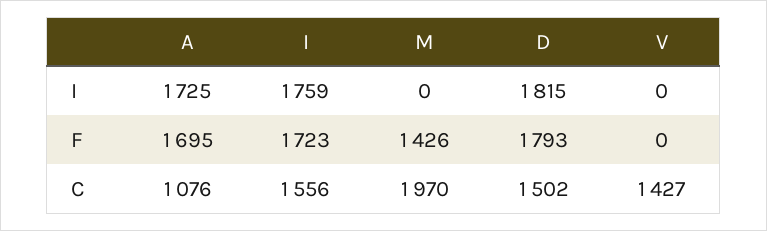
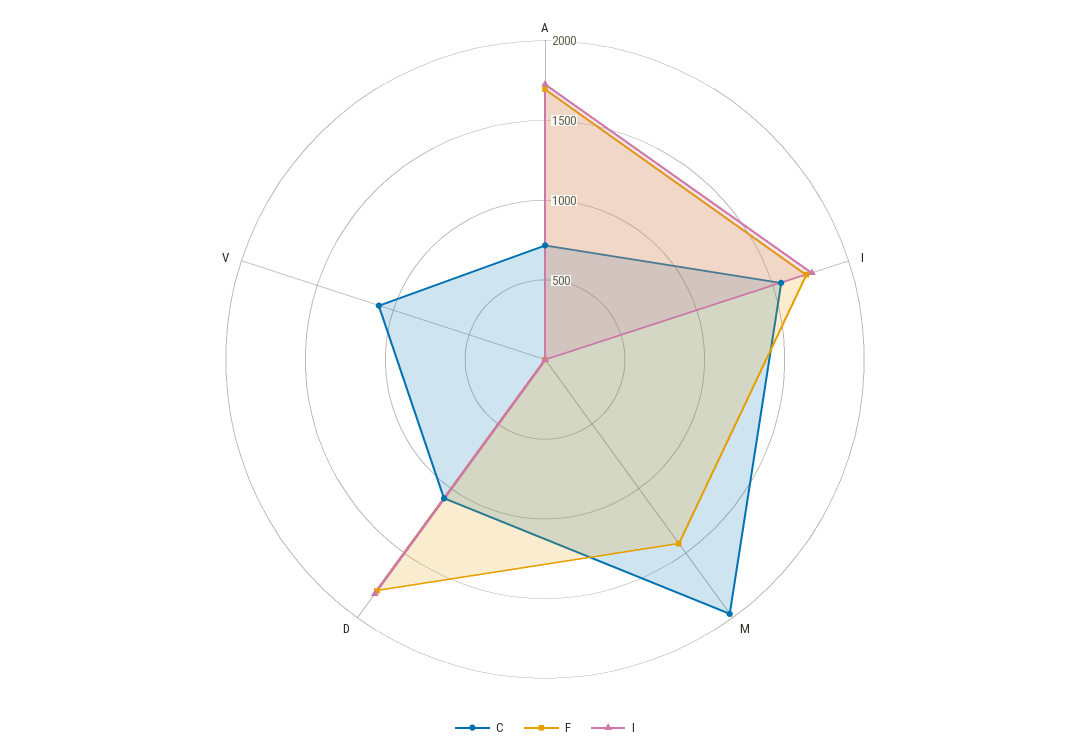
C, A: 1076 -> 700
C, D: 1502 -> 1100
C, V: 1427 -> 1100

